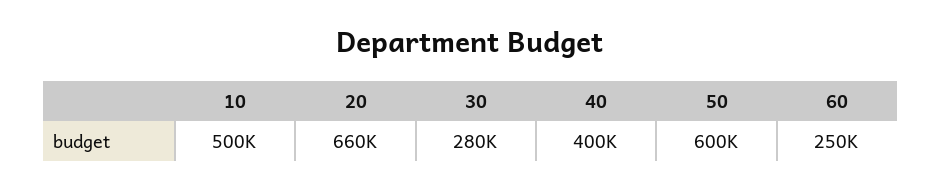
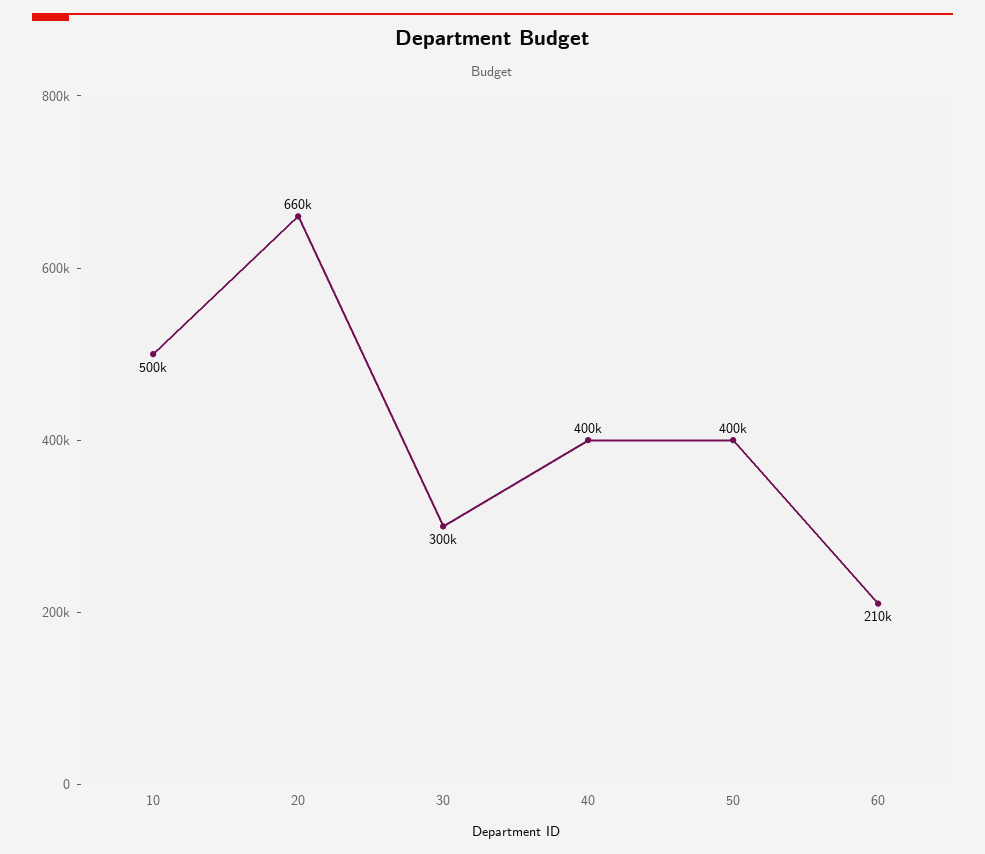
30: 280000 -> 300000
50: 600000 -> 400000
60: 250000 -> 210000

